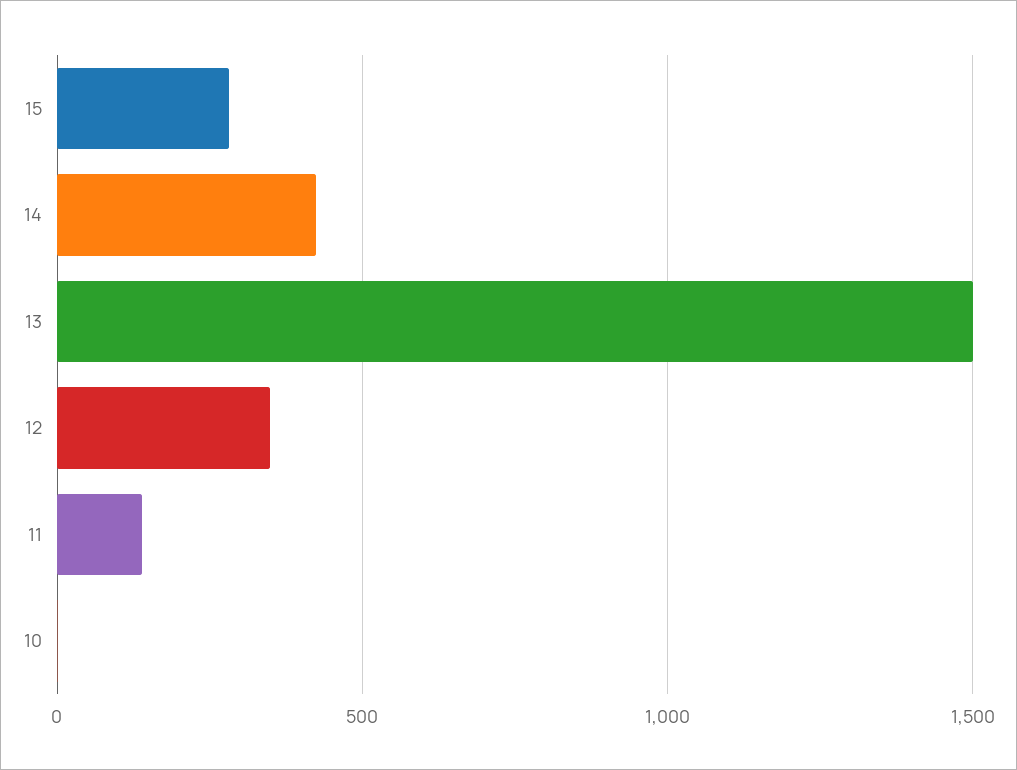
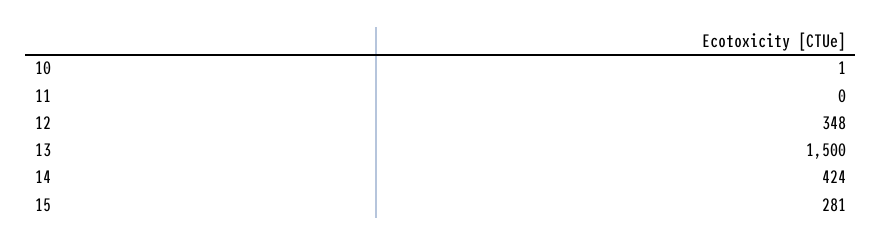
11: 150 -> 0

